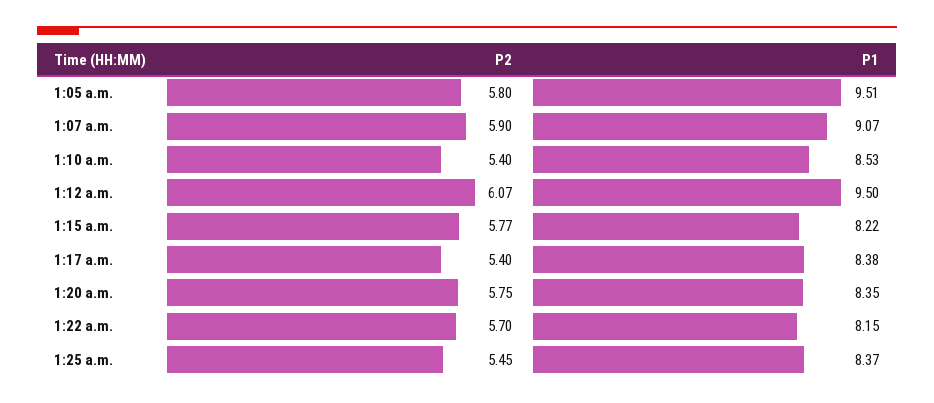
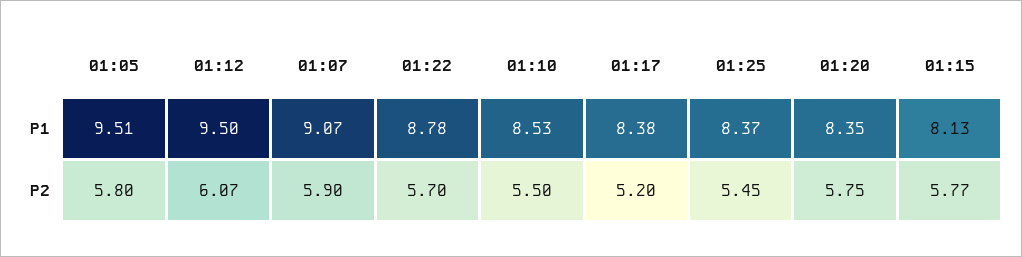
P2, 1:10 a.m.: 5.4 -> 5.5
P1, 1:15 a.m.: 8.22 -> 8.13
P2, 1:17 a.m.: 5.4 -> 5.2
P1, 1:22 a.m.: 8.15 -> 8.78

